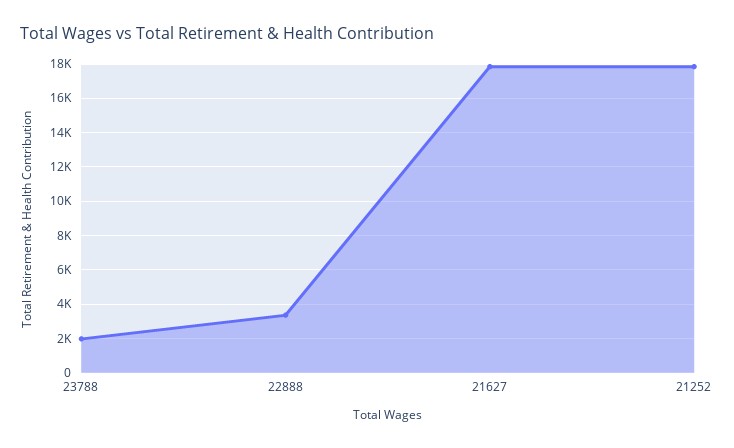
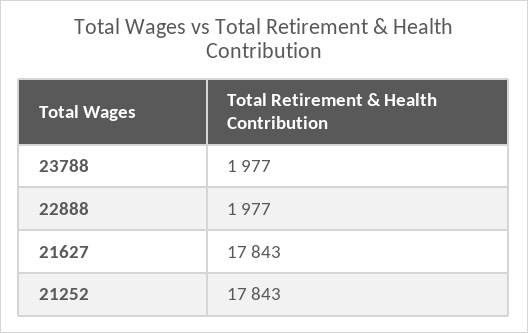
22888: 3500 -> 1977

